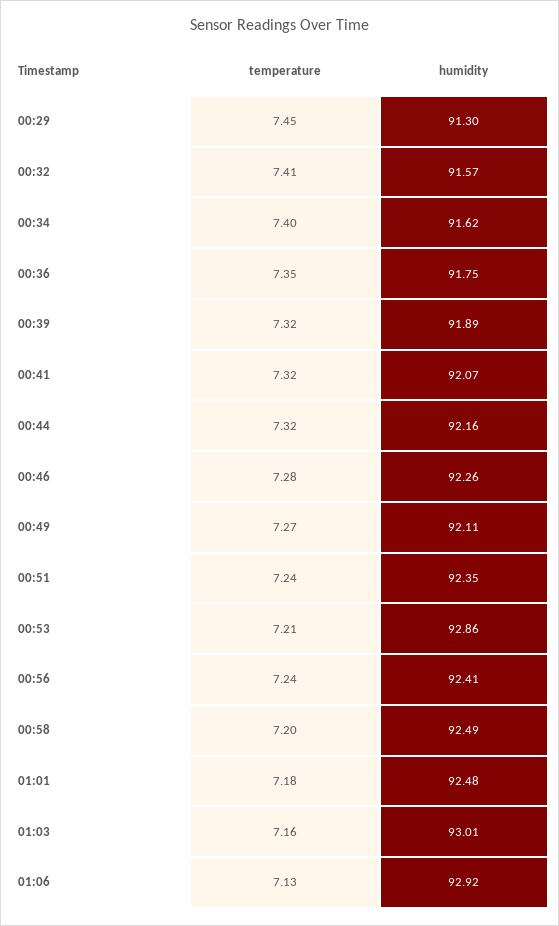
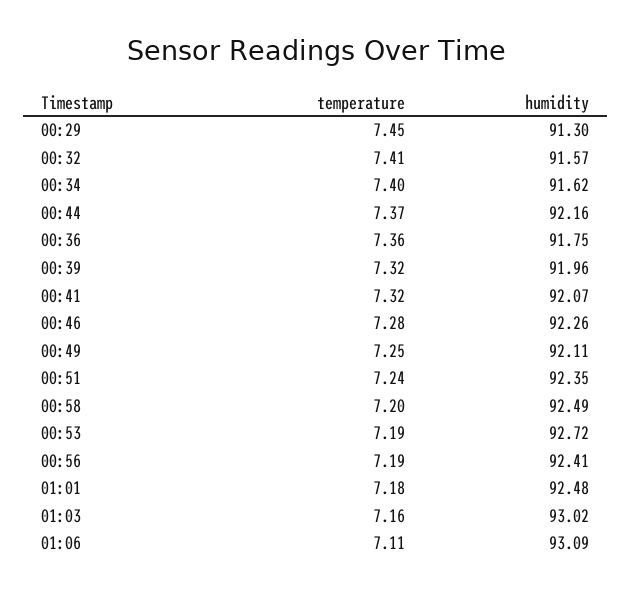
temperature, 00:36: 7.35 -> 7.36
humidity, 00:39: 91.89 -> 91.96
temperature, 00:44: 7.32 -> 7.37
temperature, 00:49: 7.27 -> 7.25
temperature, 00:53: 7.21 -> 7.19
humidity, 00:53: 92.86 -> 92.72
temperature, 00:56: 7.24 -> 7.19
humidity, 01:03: 93.01 -> 93.02
temperature, 01:06: 7.13 -> 7.11
humidity, 01:06: 92.92 -> 93.09

